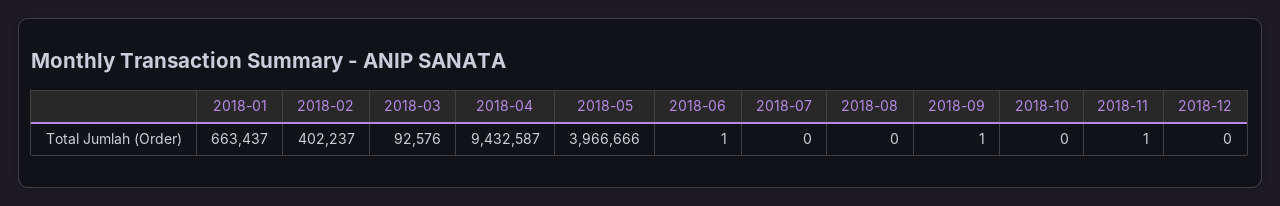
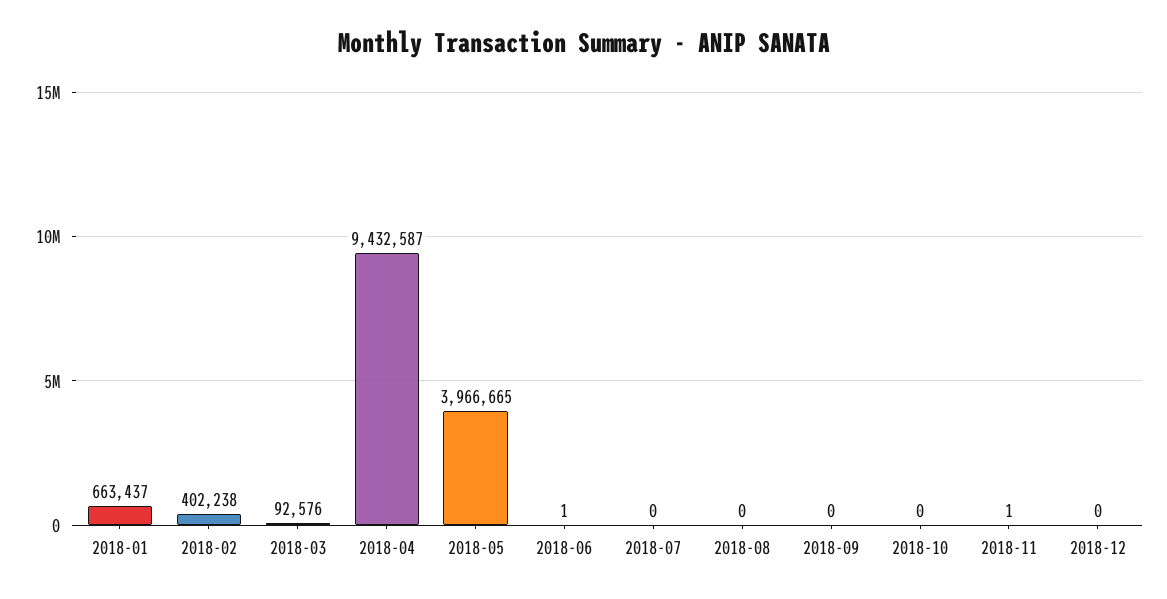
2018-02: 402237 -> 402238
2018-05: 3966666 -> 3966665
2018-09: 1 -> 0

